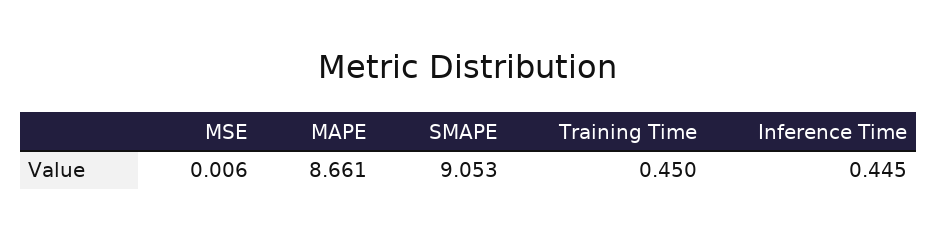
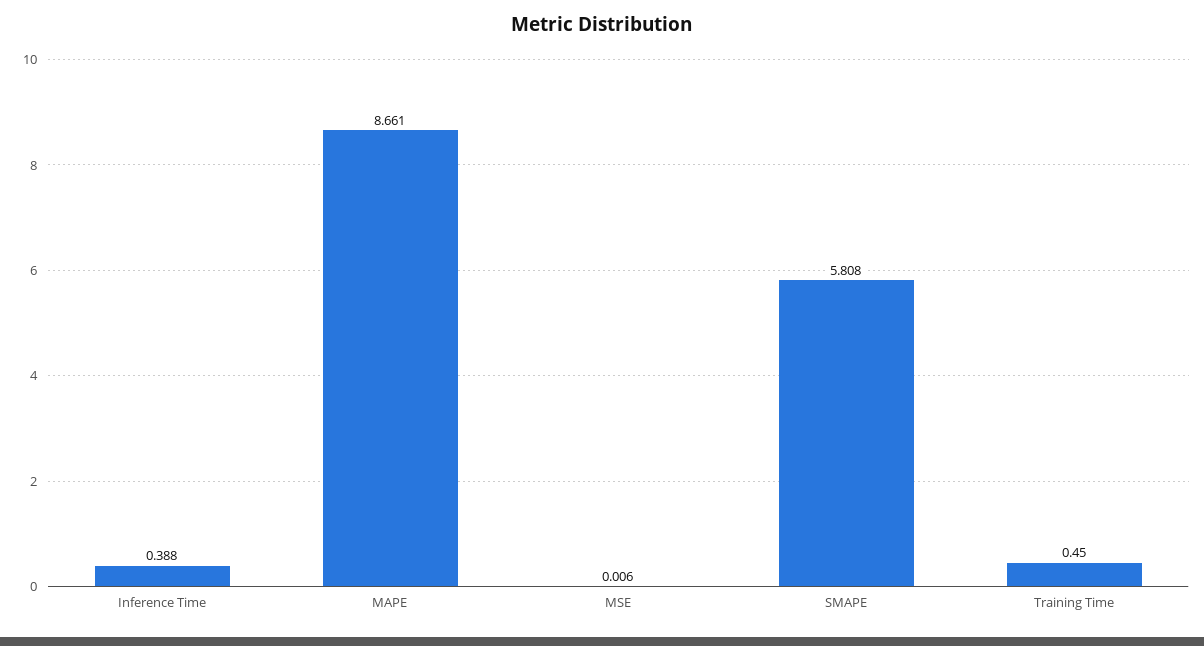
SMAPE: 9.053 -> 5.808
Inference Time: 0.445 -> 0.388

